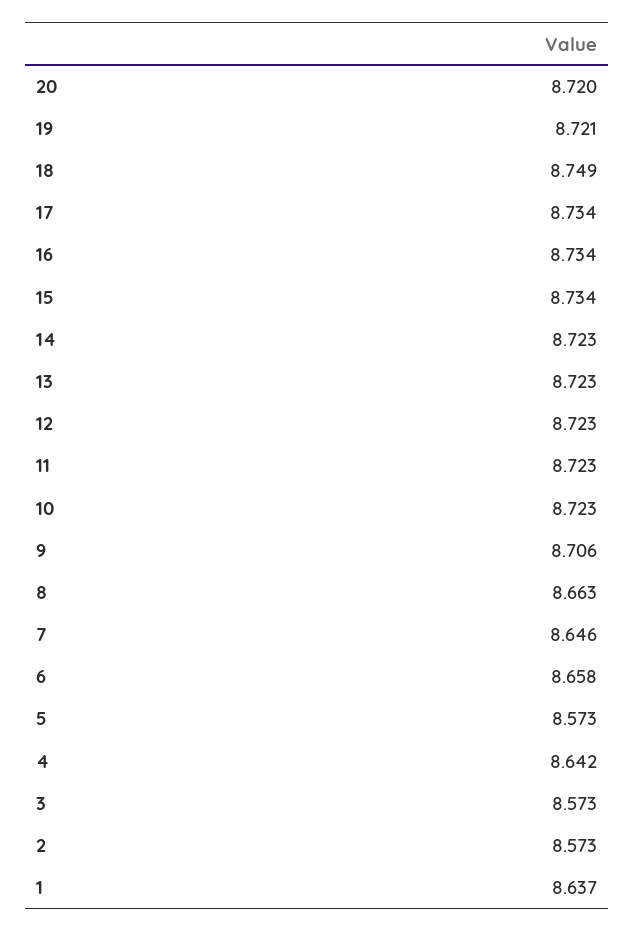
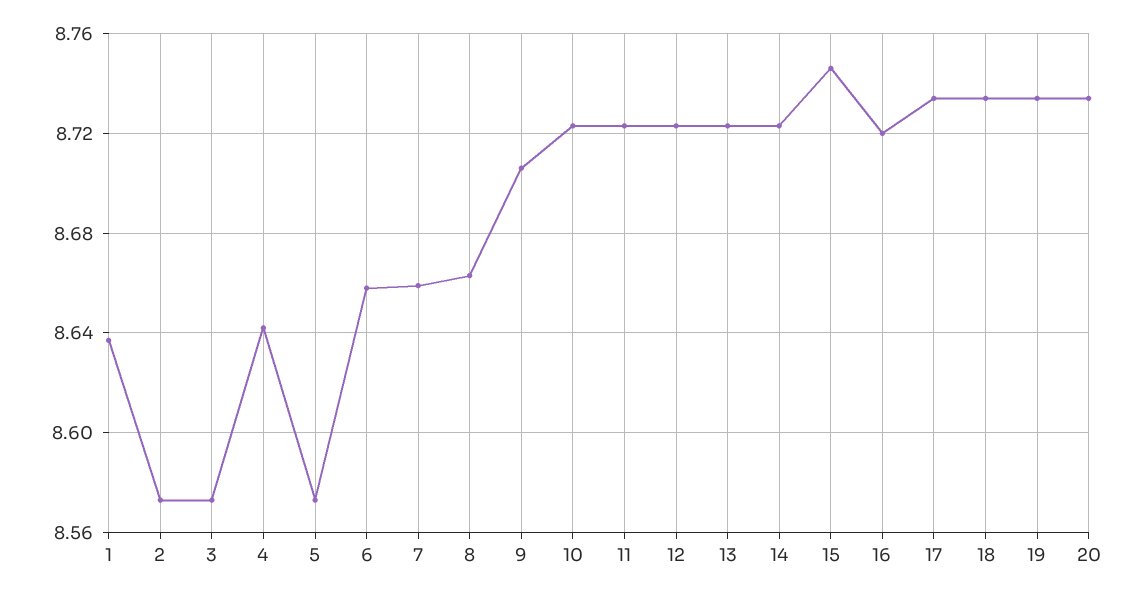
20: 8.72 -> 8.735
19: 8.721 -> 8.735
18: 8.749 -> 8.735
16: 8.734 -> 8.72
15: 8.734 -> 8.745
7: 8.646 -> 8.66

